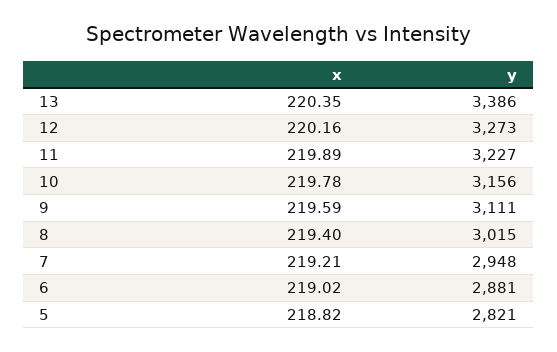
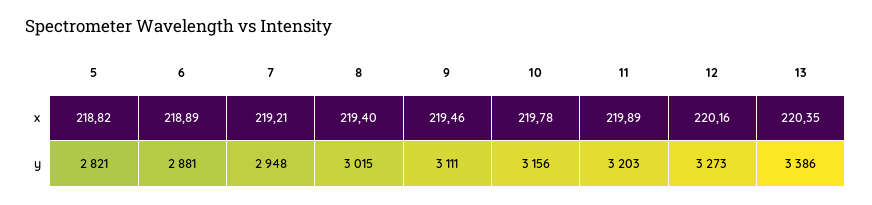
y, 11: 3227 -> 3203
x, 9: 219.59 -> 219.46
x, 6: 219.02 -> 218.89

